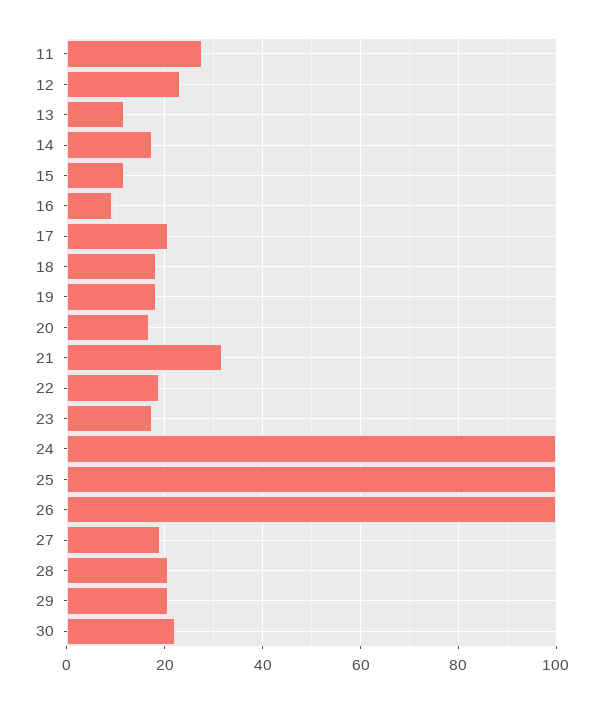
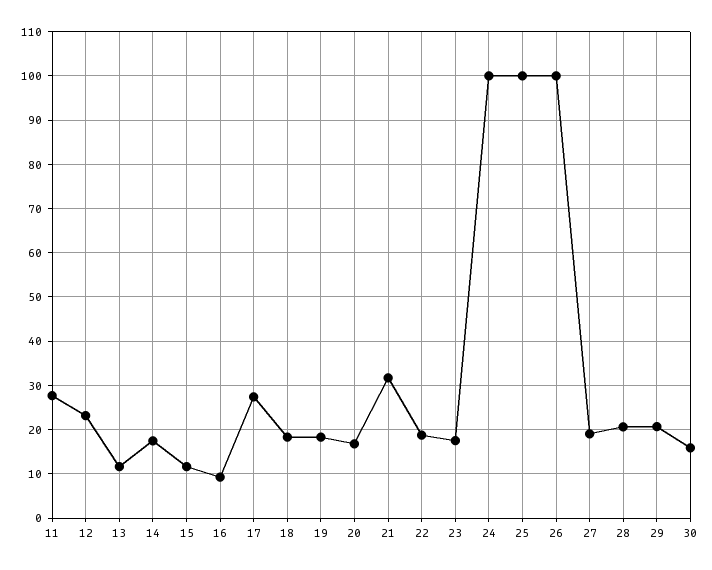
17: 20 -> 28
30: 22 -> 16

